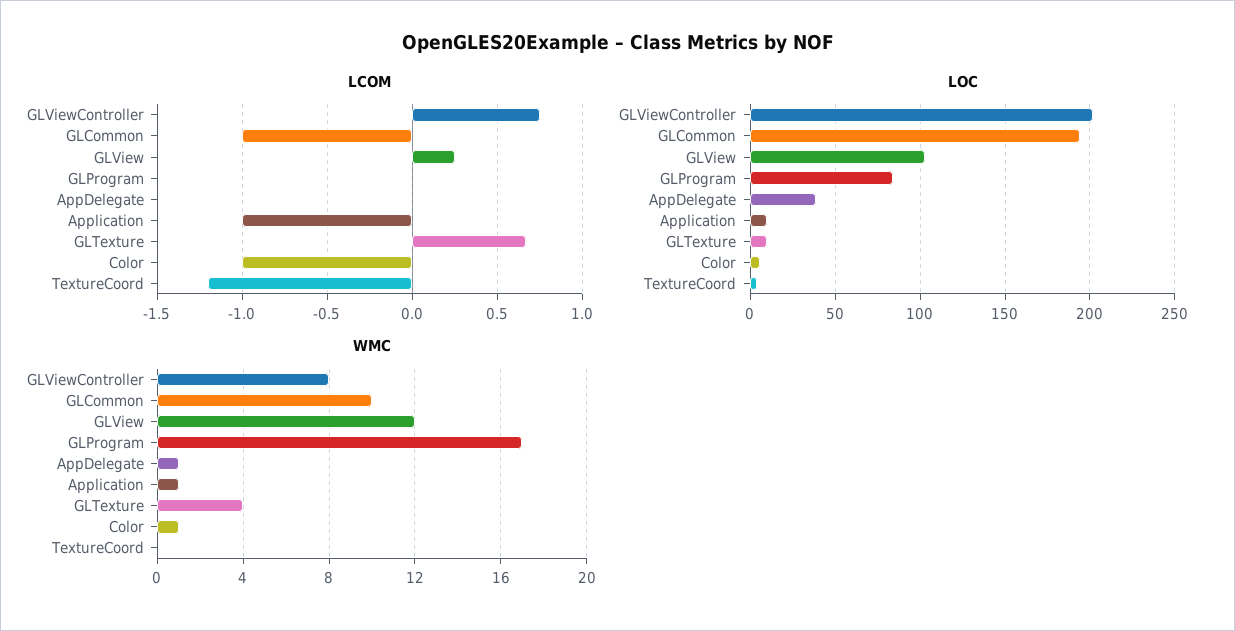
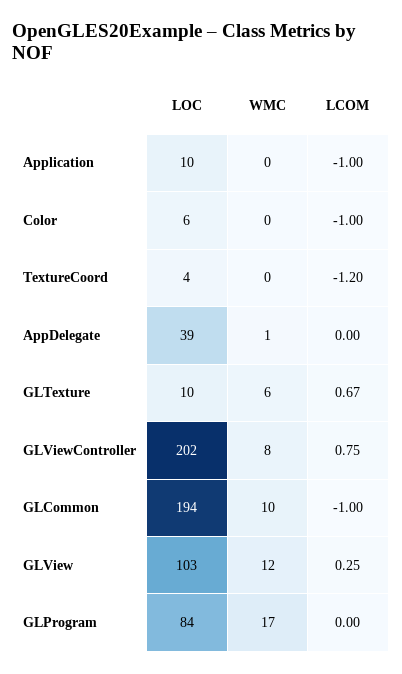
WMC, Application: 1 -> 0
WMC, GLTexture: 4 -> 6
WMC, Color: 1 -> 0

